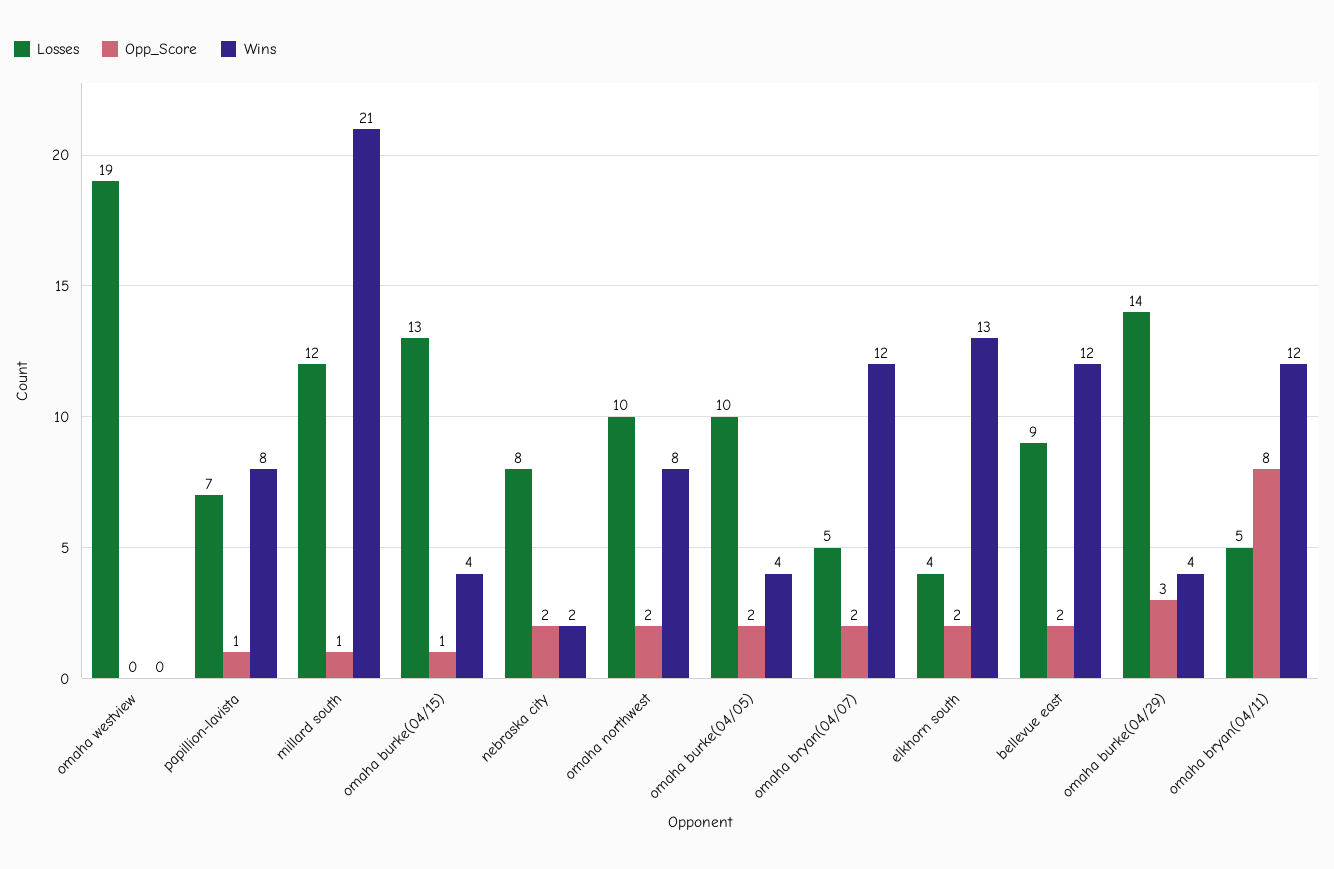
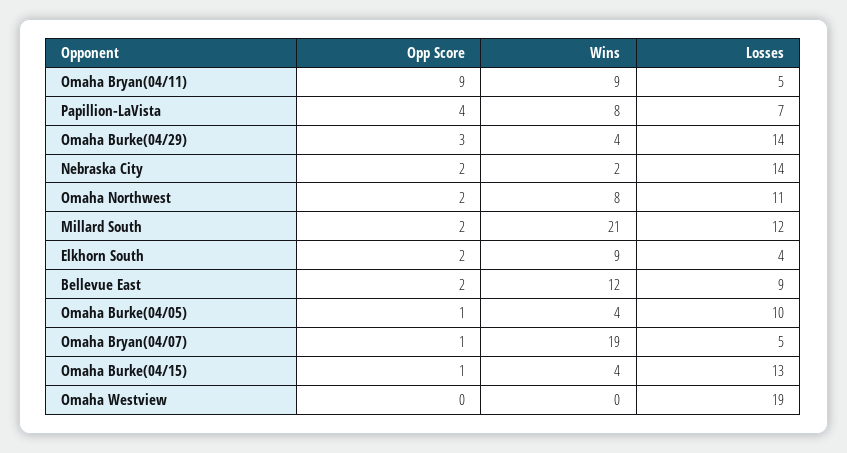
Opp_Score, papillion-lavista: 1 -> 4
Opp_Score, millard south: 1 -> 2
Losses, nebraska city: 8 -> 14
Losses, omaha northwest: 10 -> 11
Opp_Score, omaha burke(04/05): 2 -> 1
Opp_Score, omaha bryan(04/07): 2 -> 1
Wins, omaha bryan(04/07): 12 -> 19
Wins, elkhorn south: 13 -> 9
Opp_Score, omaha bryan(04/11): 8 -> 9
Wins, omaha bryan(04/11): 12 -> 9

